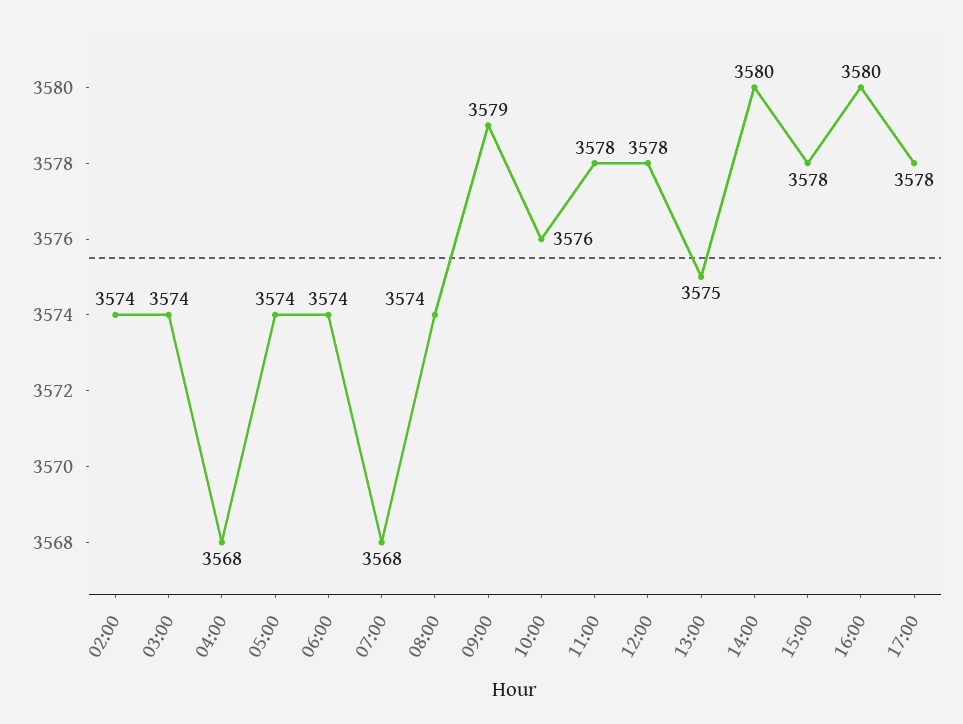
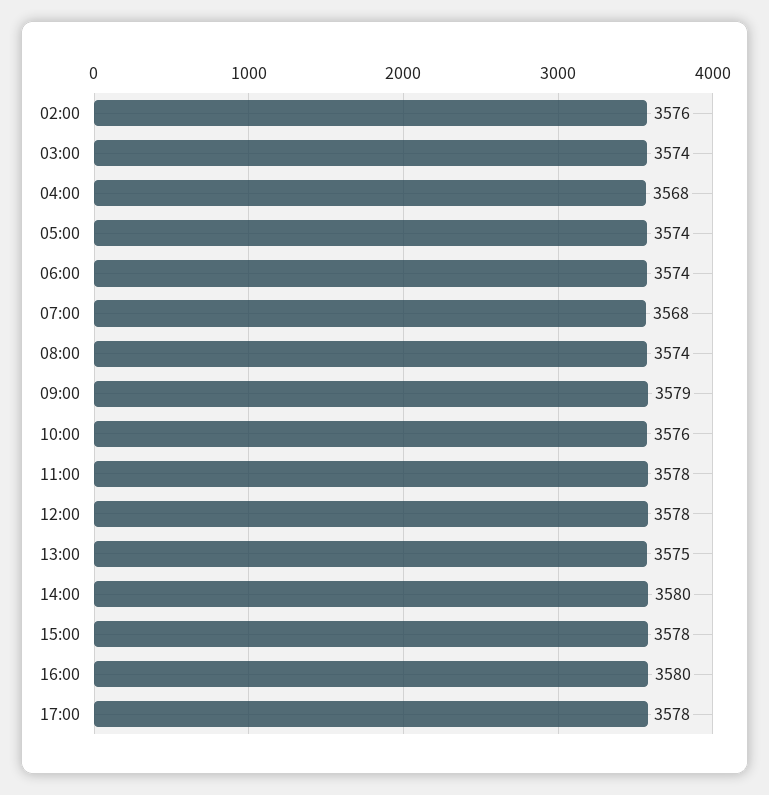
02:00: 3574 -> 3576

